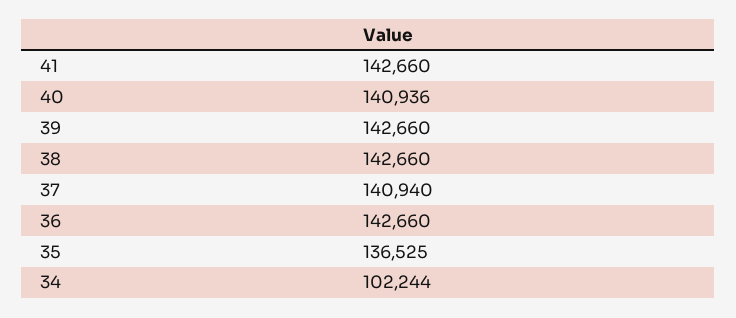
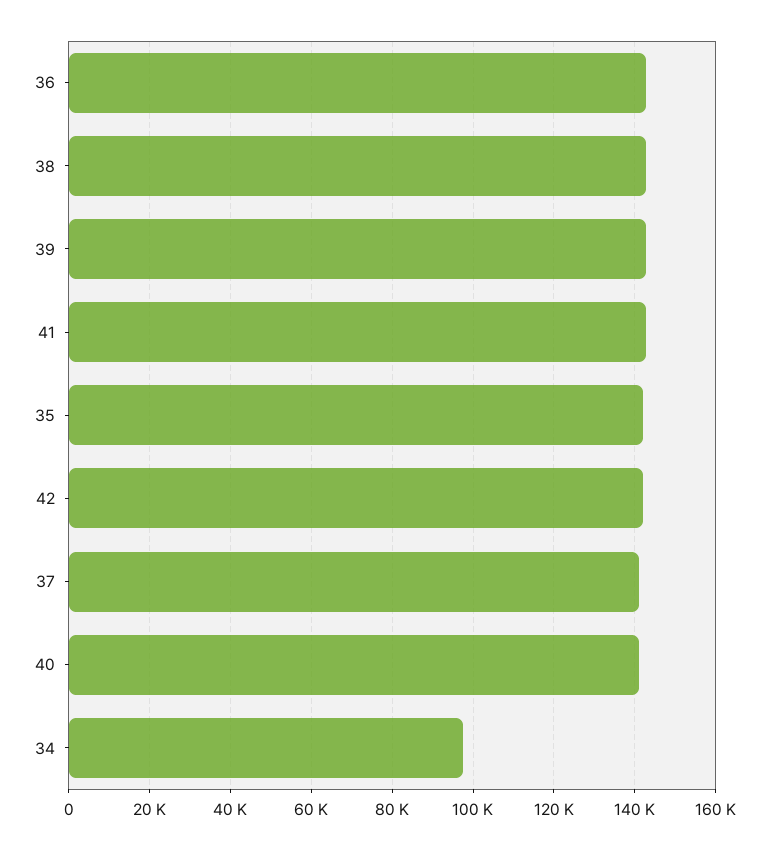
35: 136525 -> 142000
34: 102244 -> 98000
42: none -> 142000

